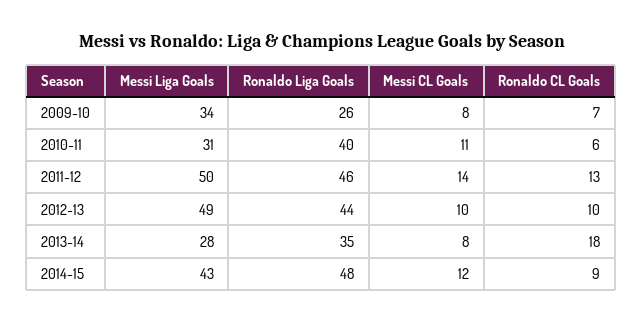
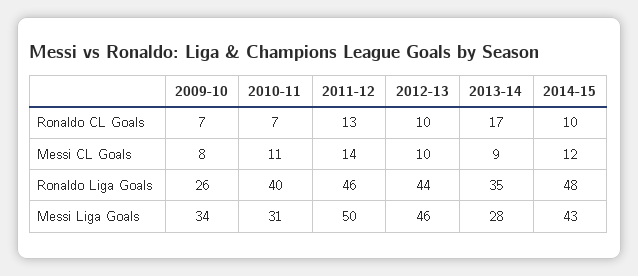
Ronaldo CL Goals, 2010-11: 6 -> 7
Messi Liga Goals, 2012-13: 49 -> 46
Messi CL Goals, 2013-14: 8 -> 9
Ronaldo CL Goals, 2013-14: 18 -> 17
Ronaldo CL Goals, 2014-15: 9 -> 10

